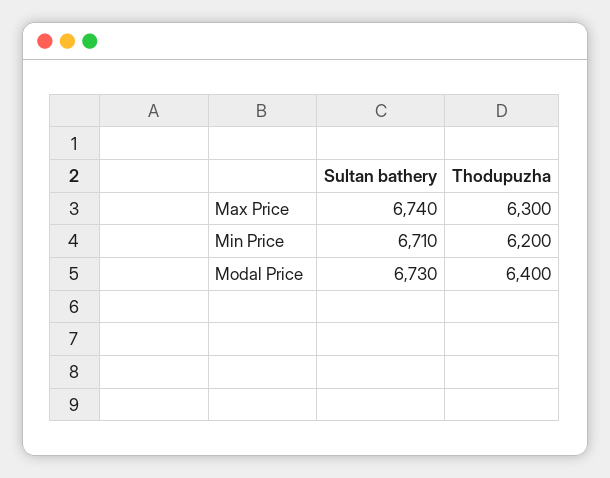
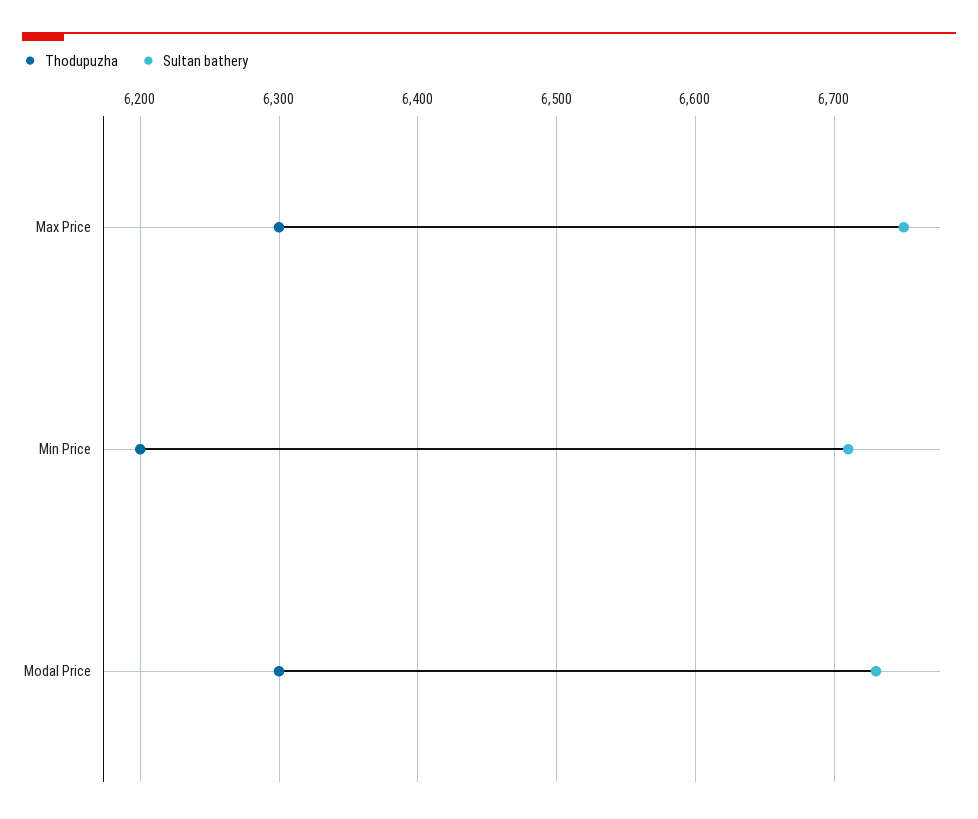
Sultan bathery, Max Price: 6740 -> 6750
Thodupuzha, Modal Price: 6400 -> 6300

